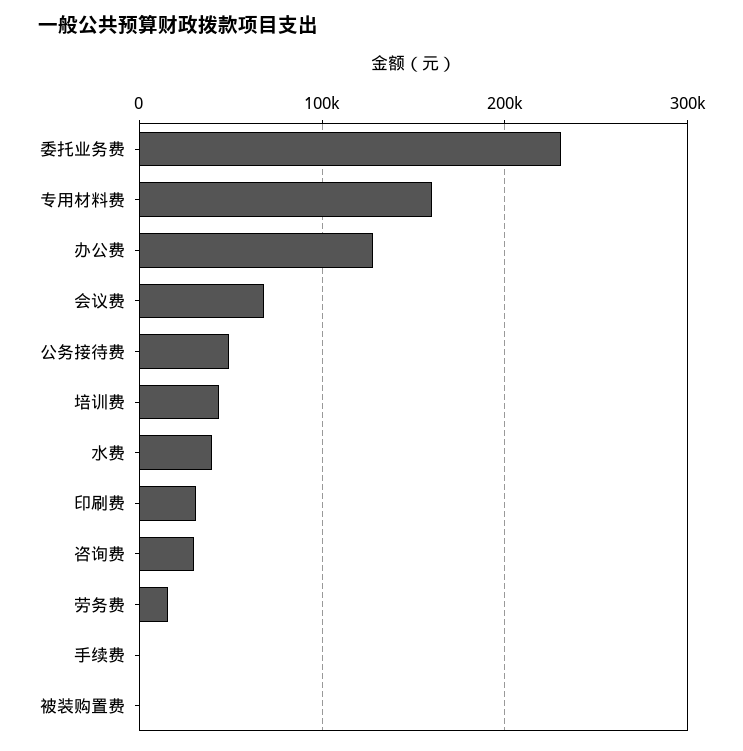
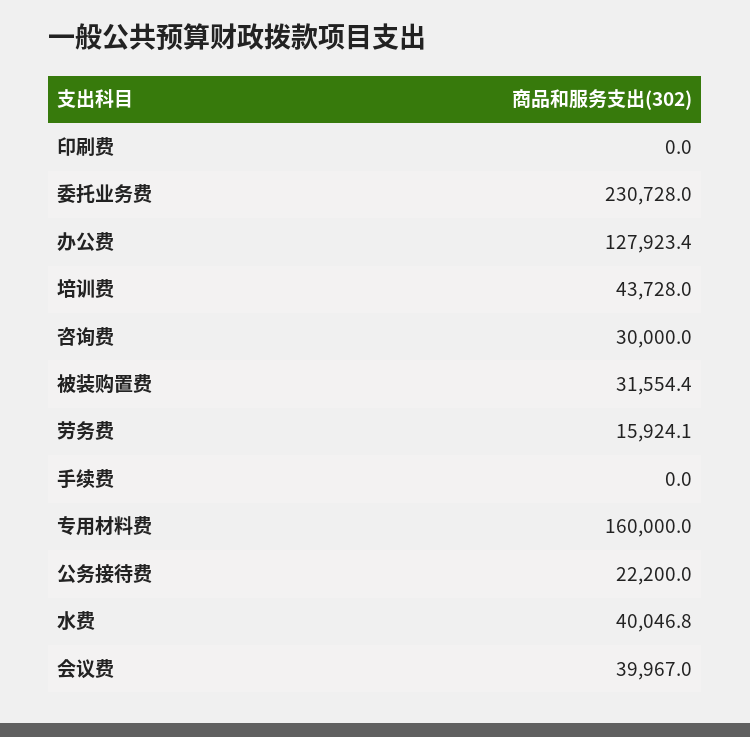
会议费: 70000 -> 39967
公务接待费: 50000 -> 22200
印刷费: 30000 -> 0
被装购置费: 0 -> 31554.4

